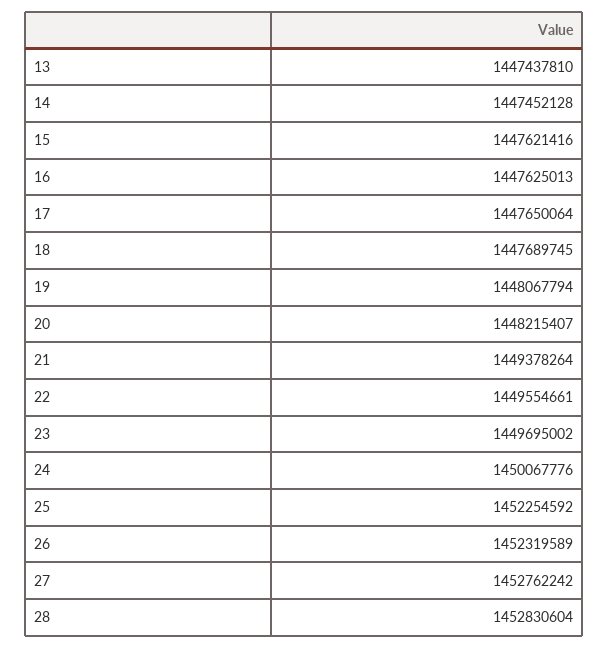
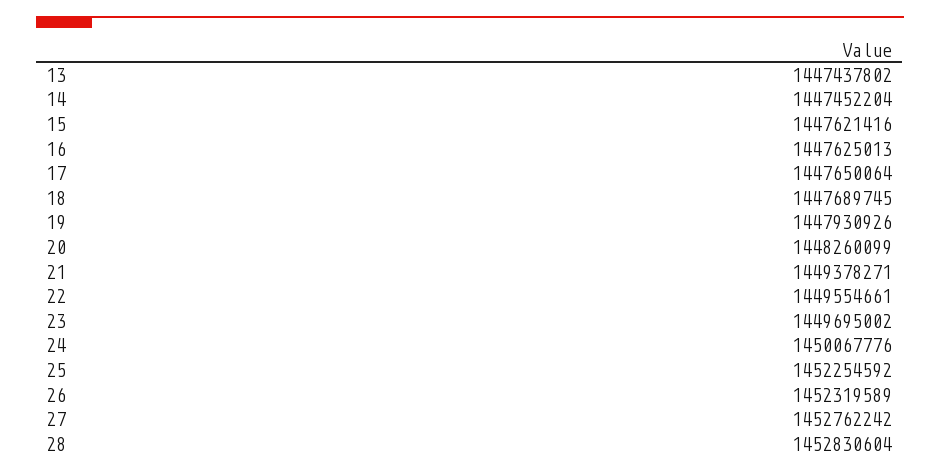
13: 1447437810 -> 1447437802
14: 1447452128 -> 1447452204
19: 1448067794 -> 1447930926
20: 1448215407 -> 1448260099
21: 1449378264 -> 1449378271

